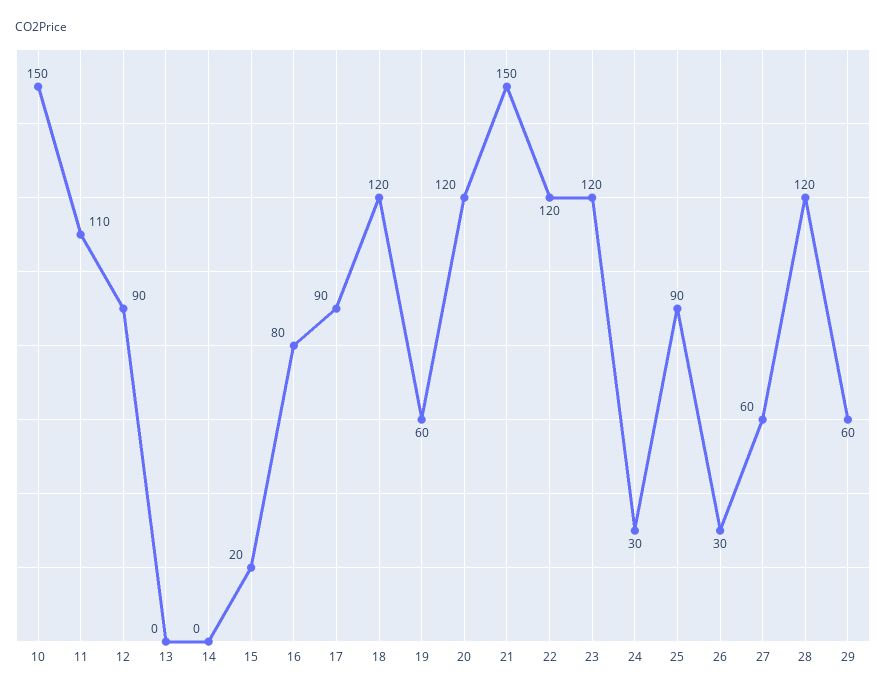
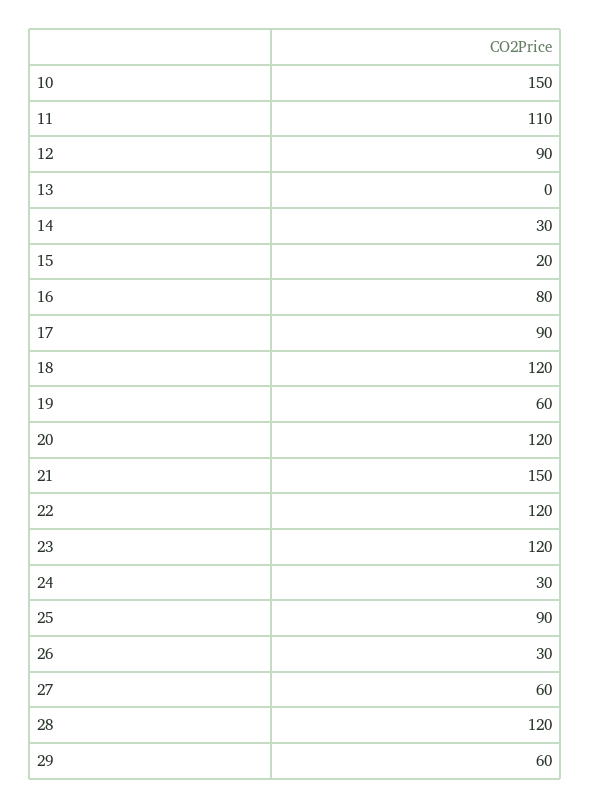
14: 0 -> 30

